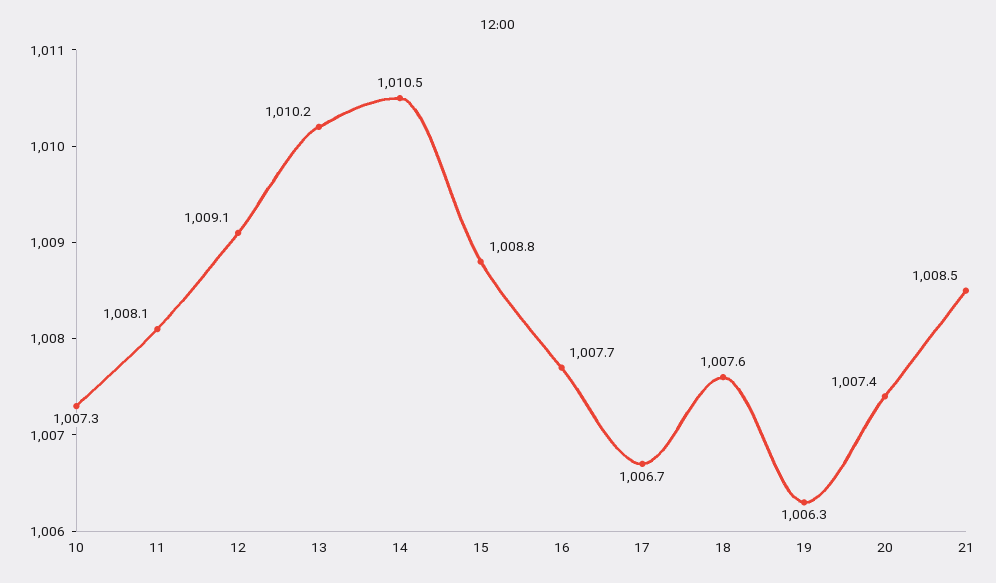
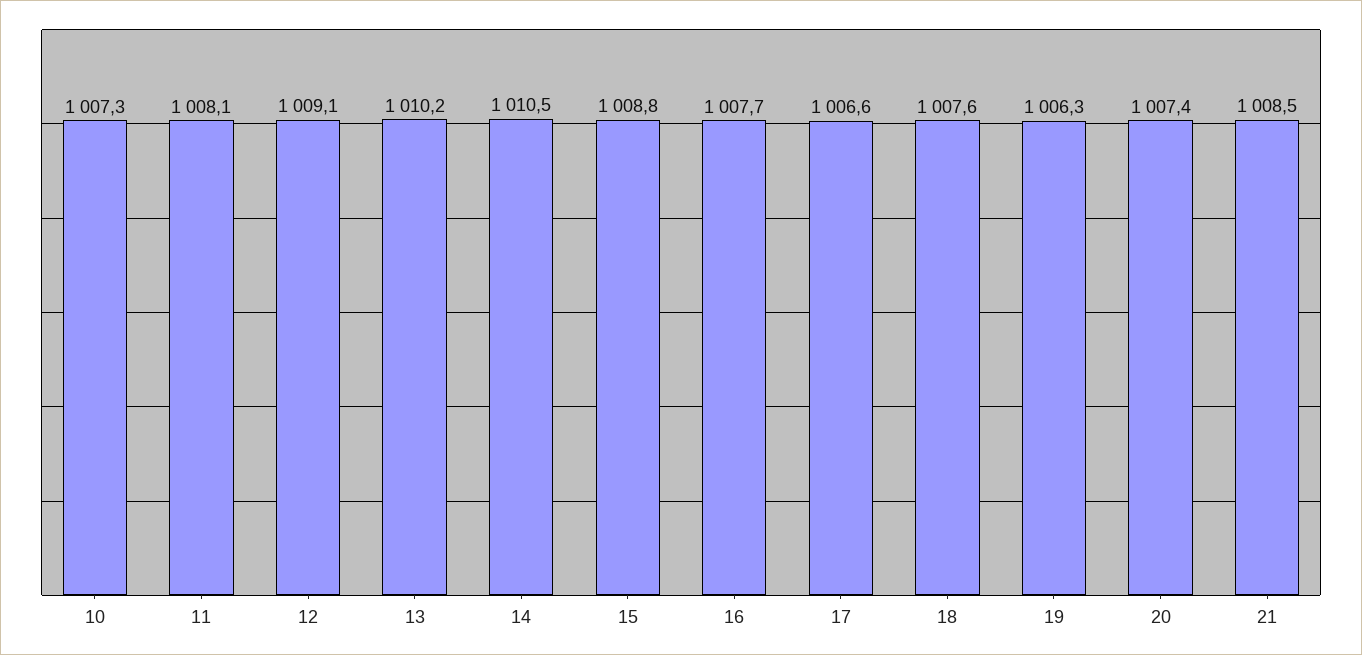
17: 1006.7 -> 1006.6

